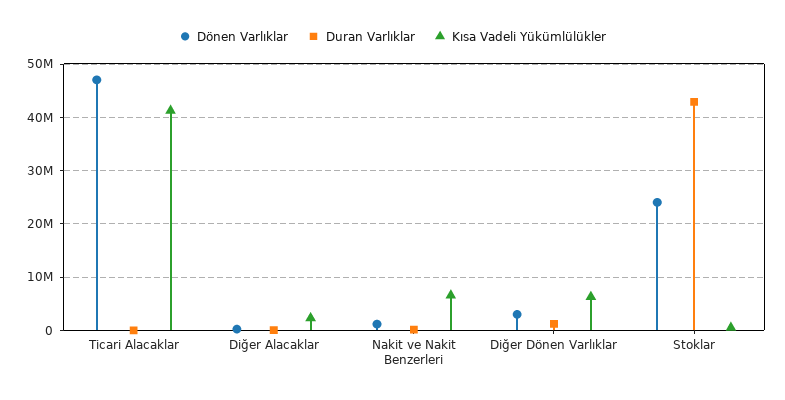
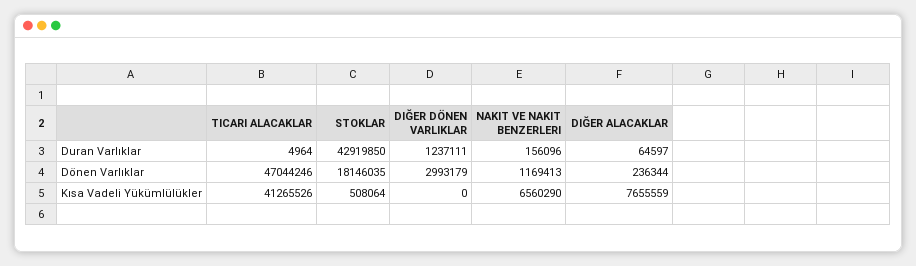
Kısa Vadeli Yükümlülükler, Diğer Alacaklar: 2000000 -> 7655559
Kısa Vadeli Yükümlülükler, Diğer Dönen Varlıklar: 6000000 -> 0
Dönen Varlıklar, Stoklar: 24000000 -> 18146035

